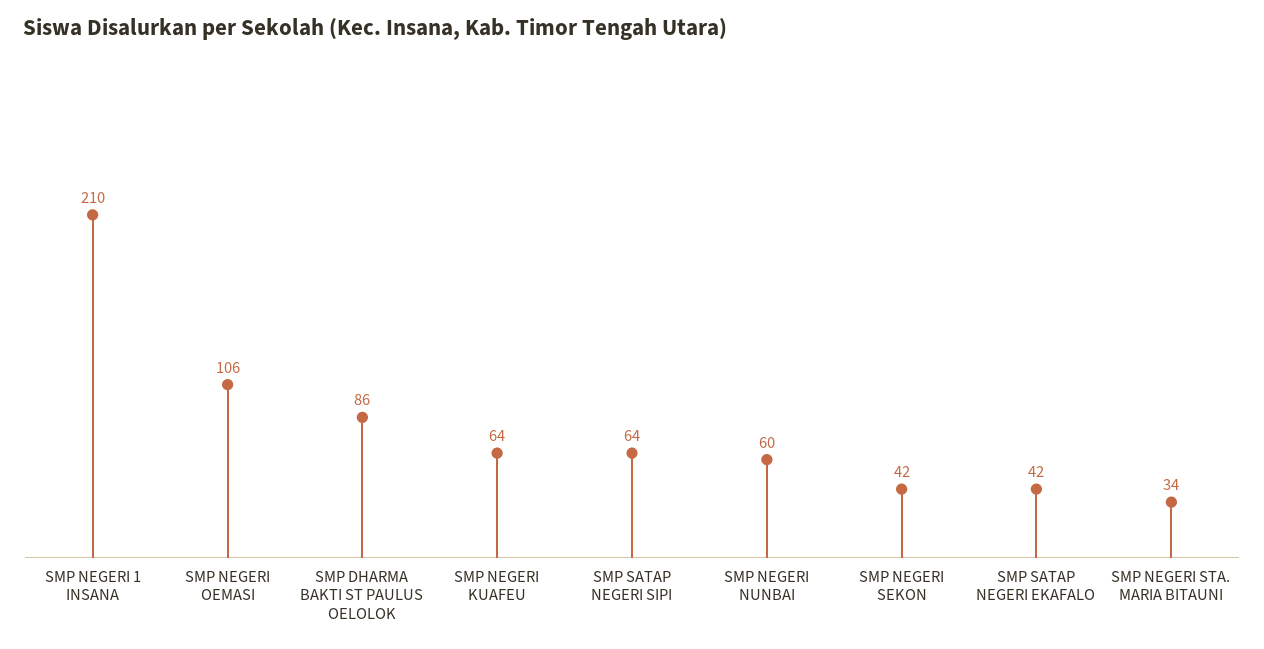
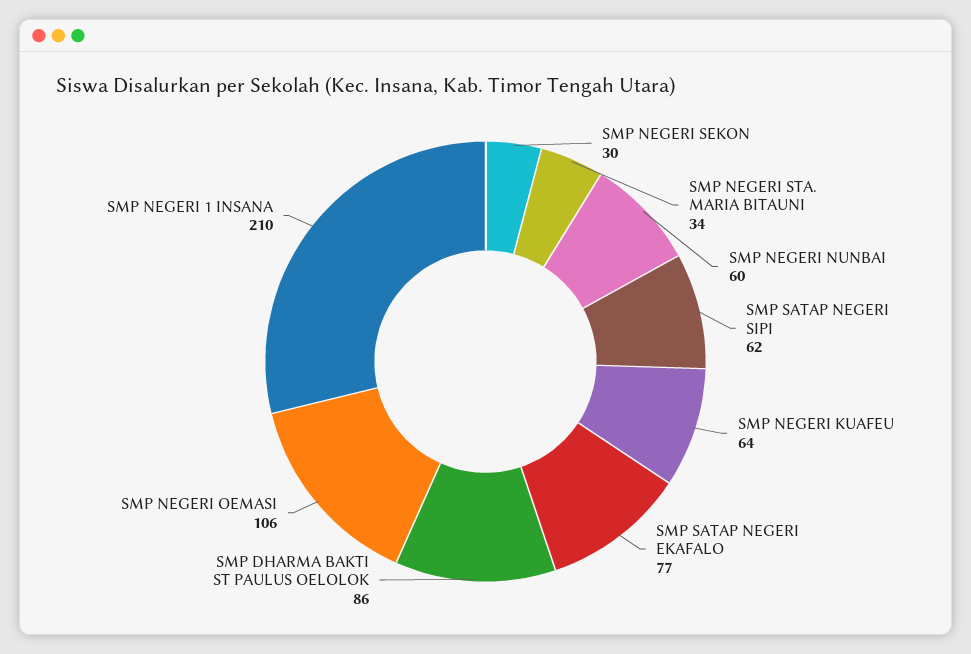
SMP SATAP NEGERI SIPI: 64 -> 62
SMP NEGERI SEKON: 42 -> 30
SMP SATAP NEGERI EKAFALO: 42 -> 77

